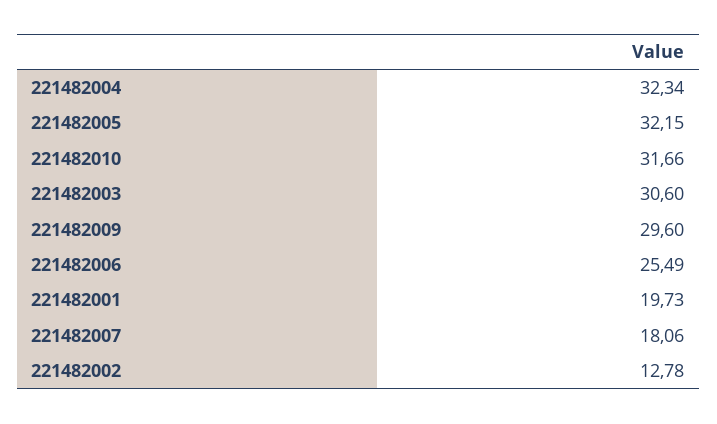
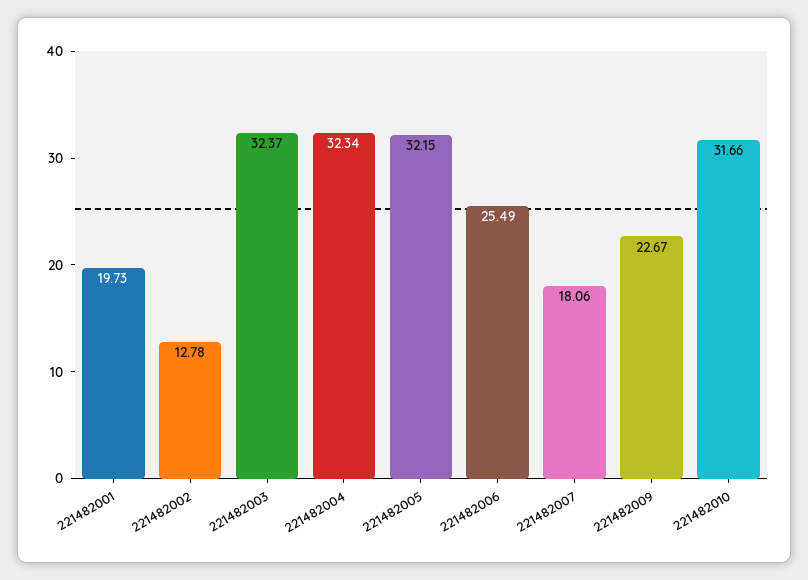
221482003: 30.6 -> 32.37
221482009: 29.6 -> 22.67

